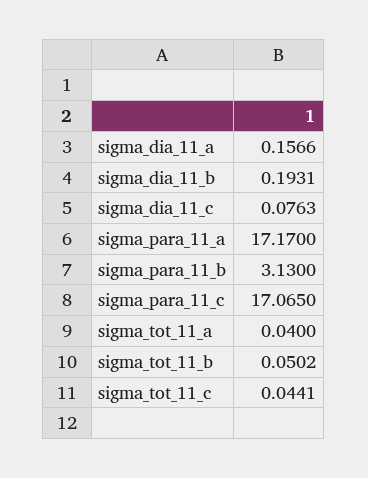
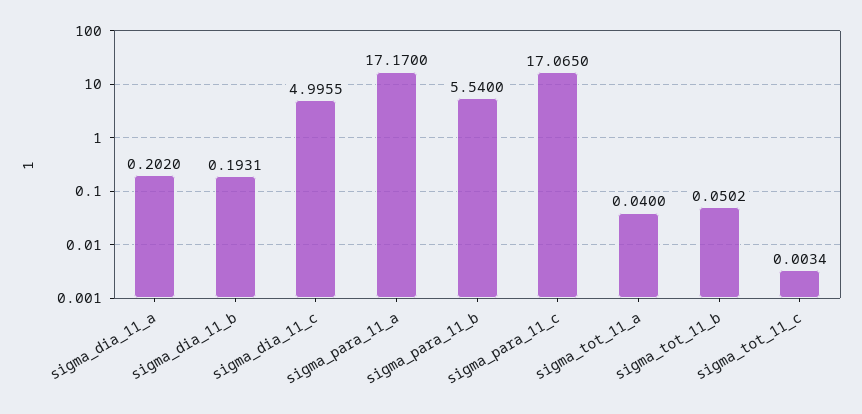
sigma_dia_11_a: 0.1566 -> 0.202
sigma_dia_11_c: 0.0763 -> 4.9955
sigma_para_11_b: 3.13 -> 5.54
sigma_tot_11_c: 0.0441 -> 0.0034

